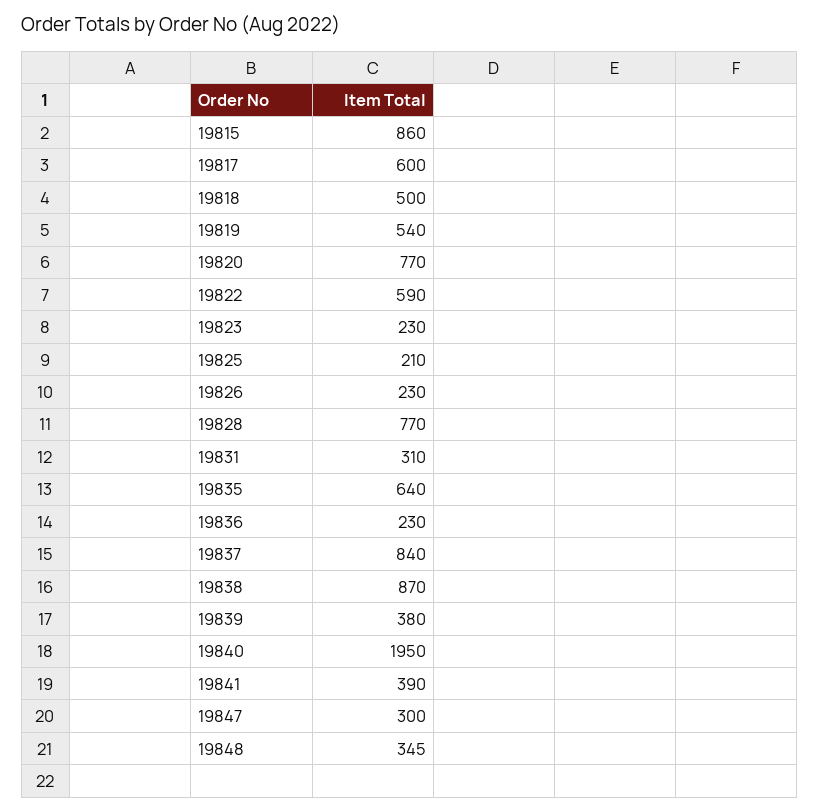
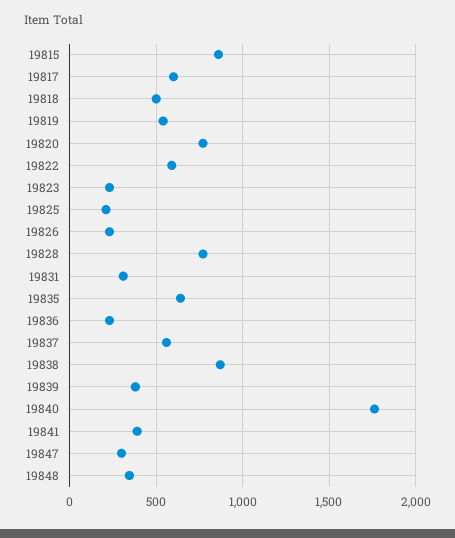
19837: 840 -> 550
19840: 1950 -> 1750

